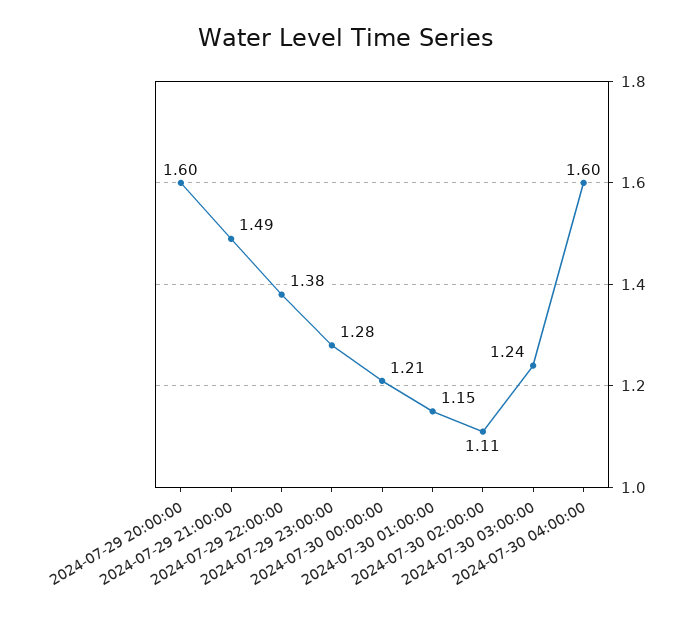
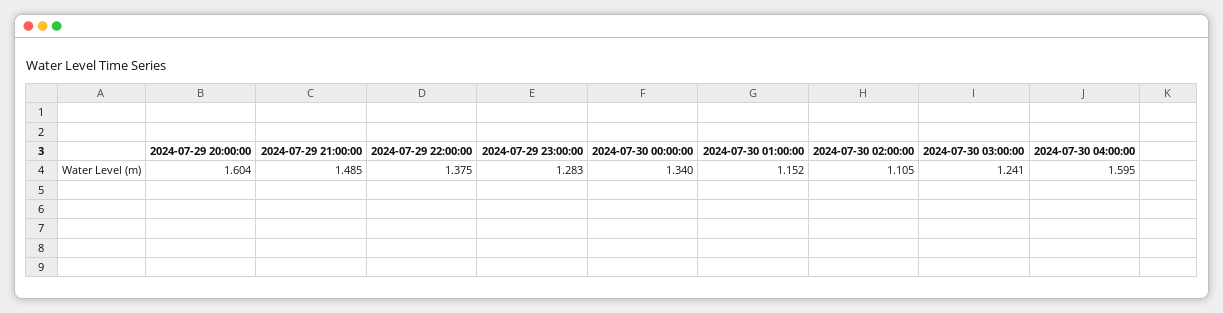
2024-07-30 00:00:00: 1.21 -> 1.34

